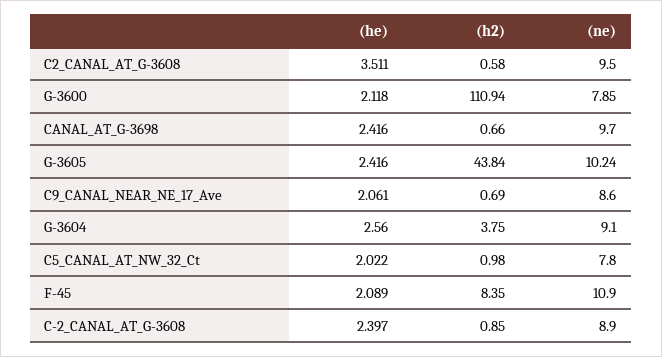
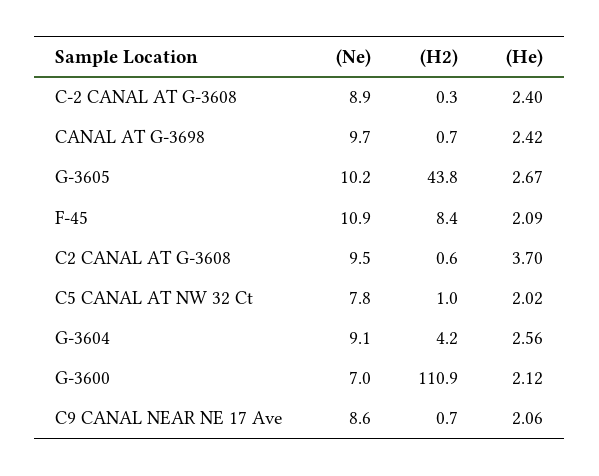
(he), C2_CANAL_AT_G-3608: 3.511 -> 3.7
(ne), G-3600: 7.85 -> 7
(he), G-3605: 2.416 -> 2.67
(h2), G-3604: 3.75 -> 4.2
(h2), C-2_CANAL_AT_G-3608: 0.85 -> 0.3

